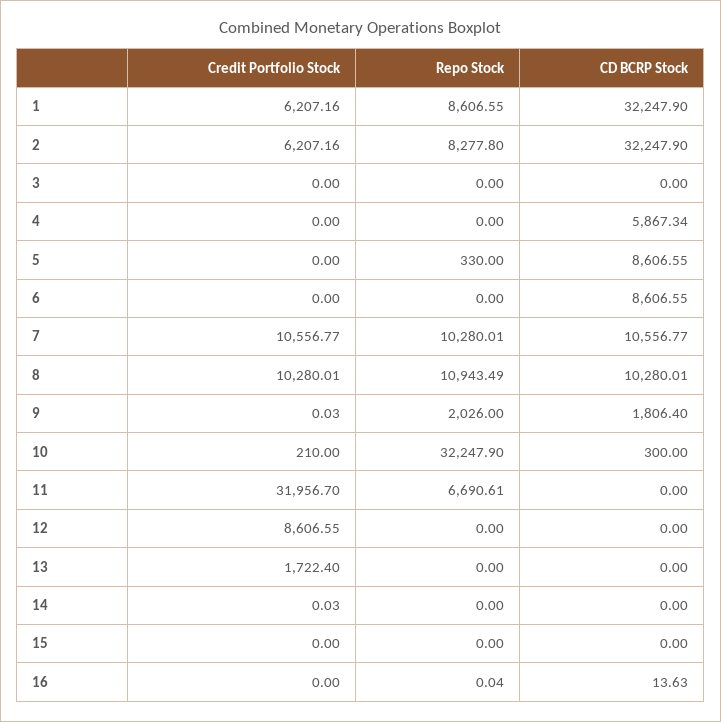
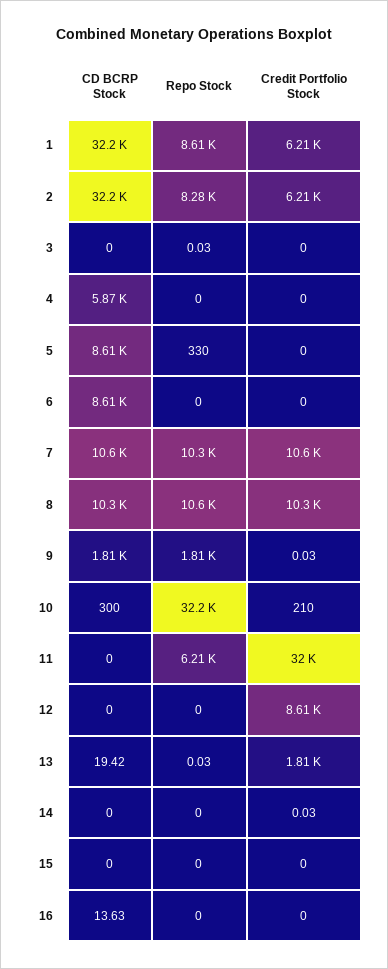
Repo Stock, 3: 0 -> 0.03
Repo Stock, 8: 10943.49 -> 10600
Repo Stock, 9: 2026 -> 1810
Repo Stock, 11: 6690.61 -> 6210
Credit Portfolio Stock, 13: 1722.4 -> 1810
Repo Stock, 13: 0 -> 0.03
CD BCRP Stock, 13: 0 -> 19.42
Repo Stock, 16: 0.04 -> 0

